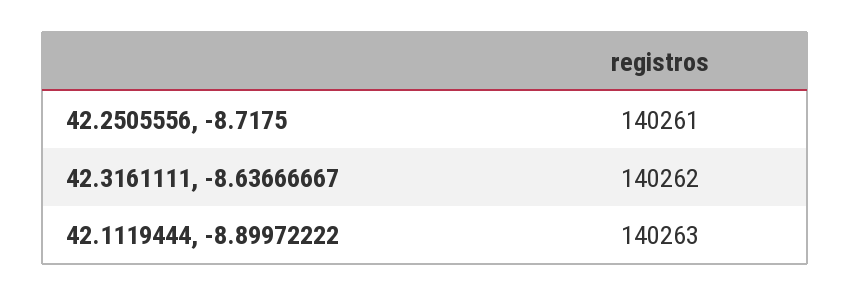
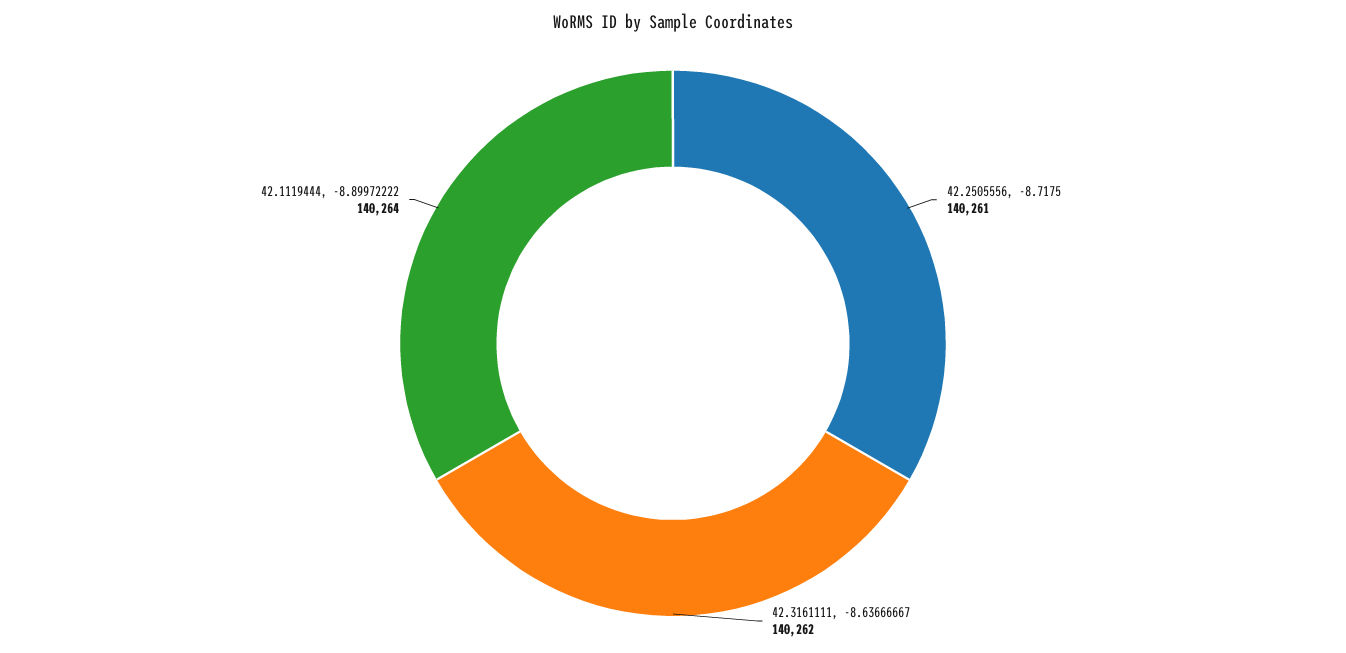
42.1119444, -8.89972222: 140263 -> 140264

